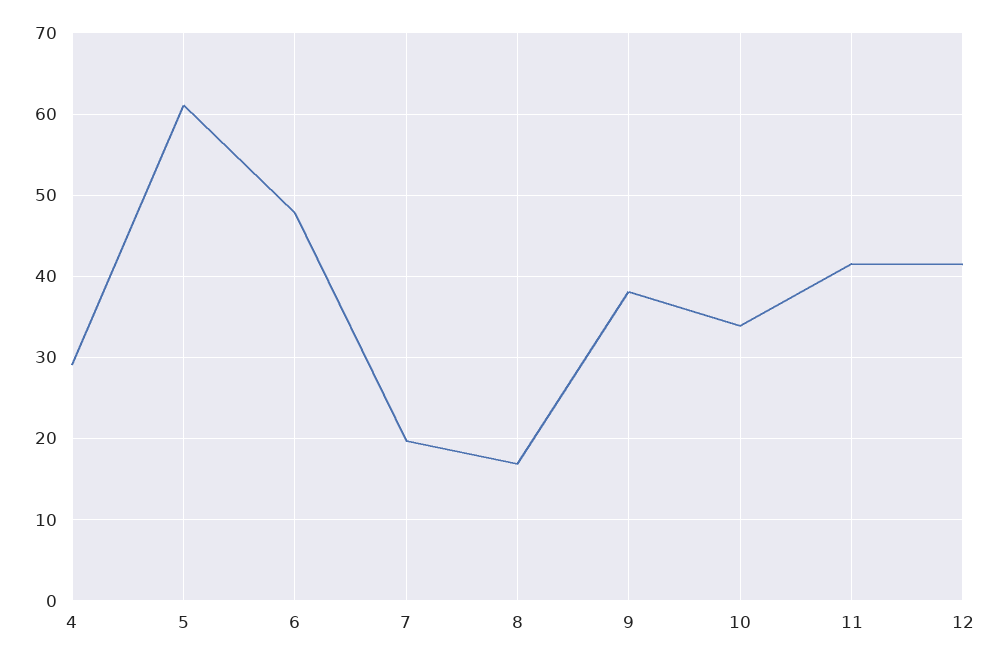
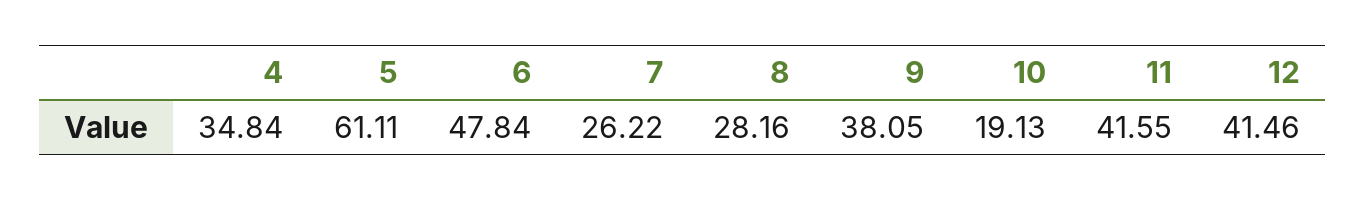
4: 29 -> 34.84
7: 20 -> 26.22
8: 17 -> 28.16
10: 34 -> 19.13

